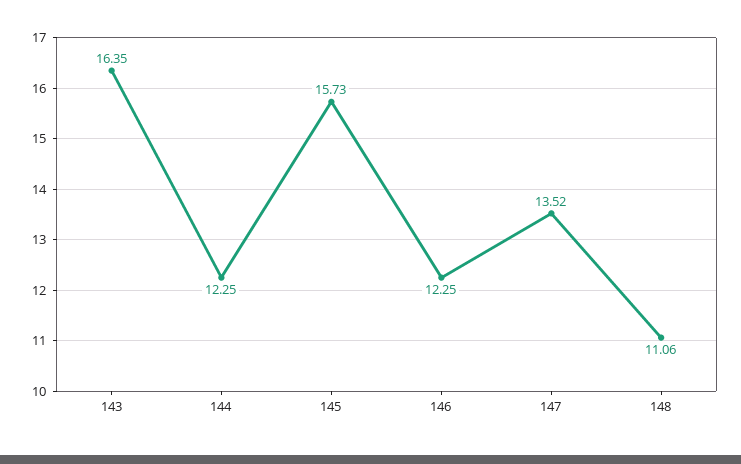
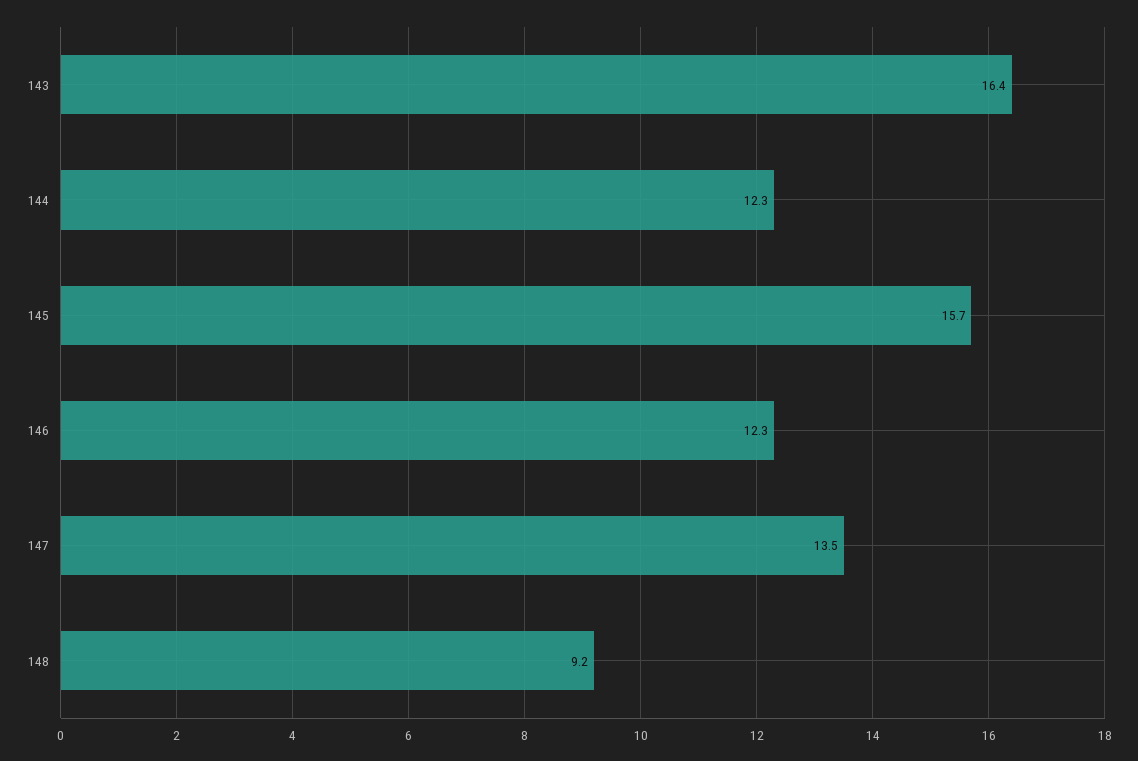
148: 11.06 -> 9.2

